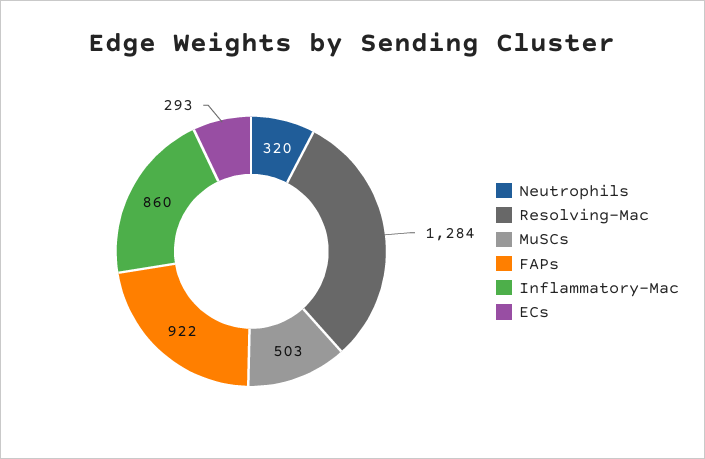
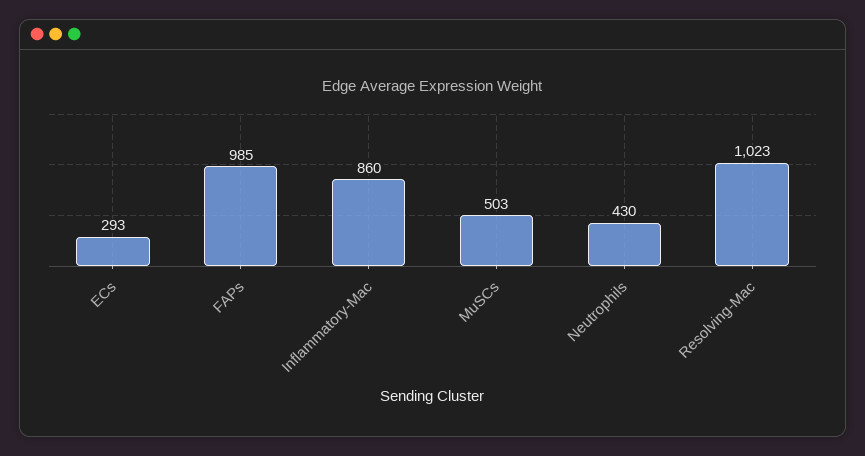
Neutrophils: 320 -> 430
Resolving-Mac: 1284 -> 1023
FAPs: 922 -> 985

